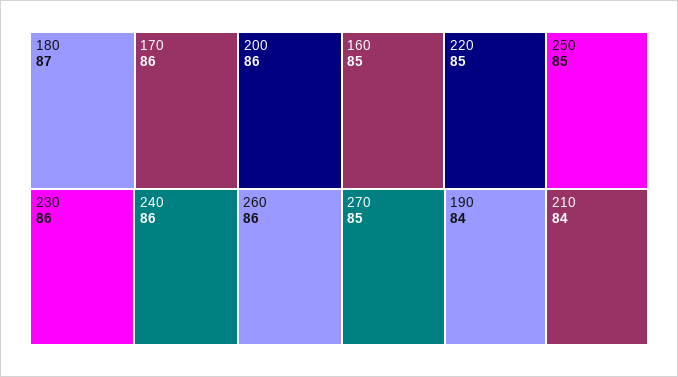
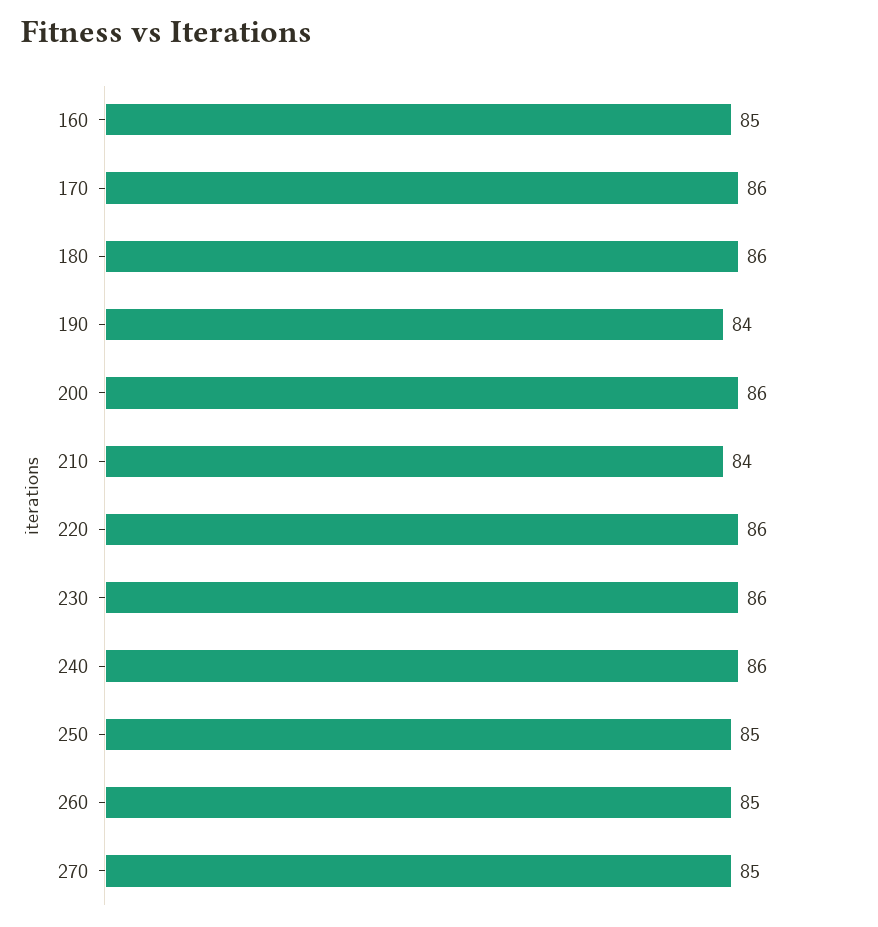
180: 87 -> 86
260: 86 -> 85
220: 85 -> 86

